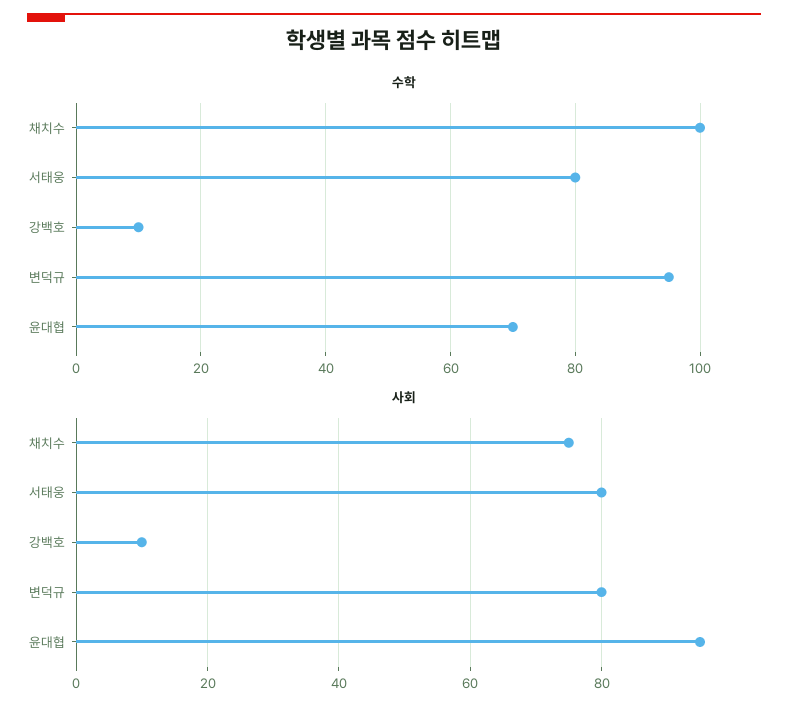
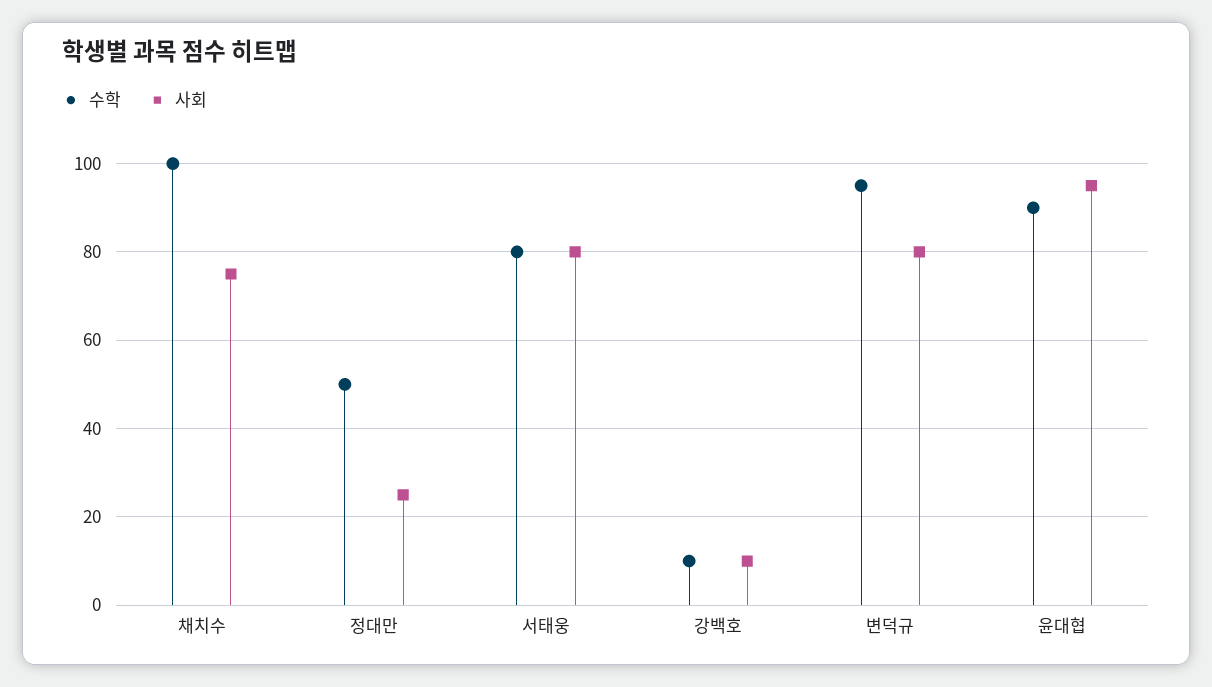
수학, 윤대협: 70 -> 90
수학, 정대만: none -> 50
사회, 정대만: none -> 25

